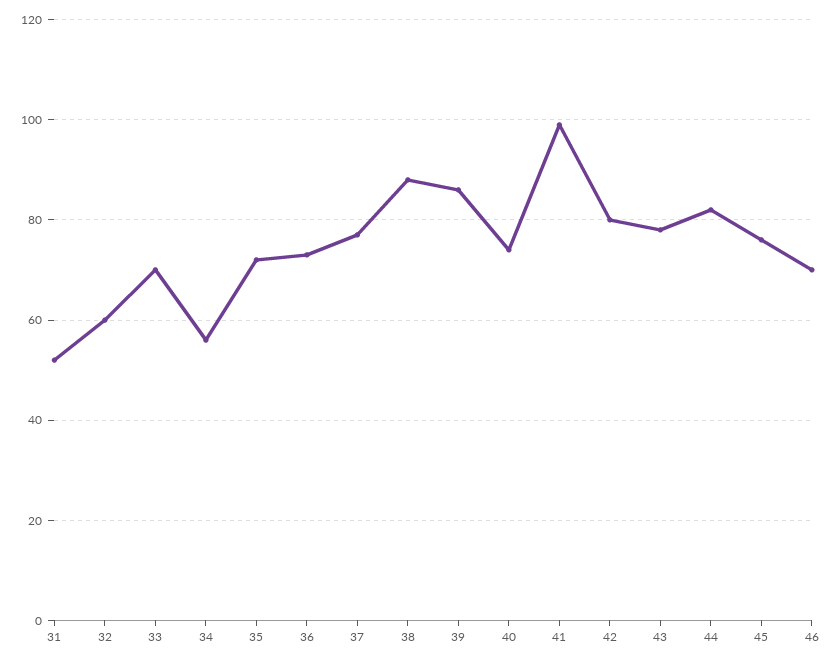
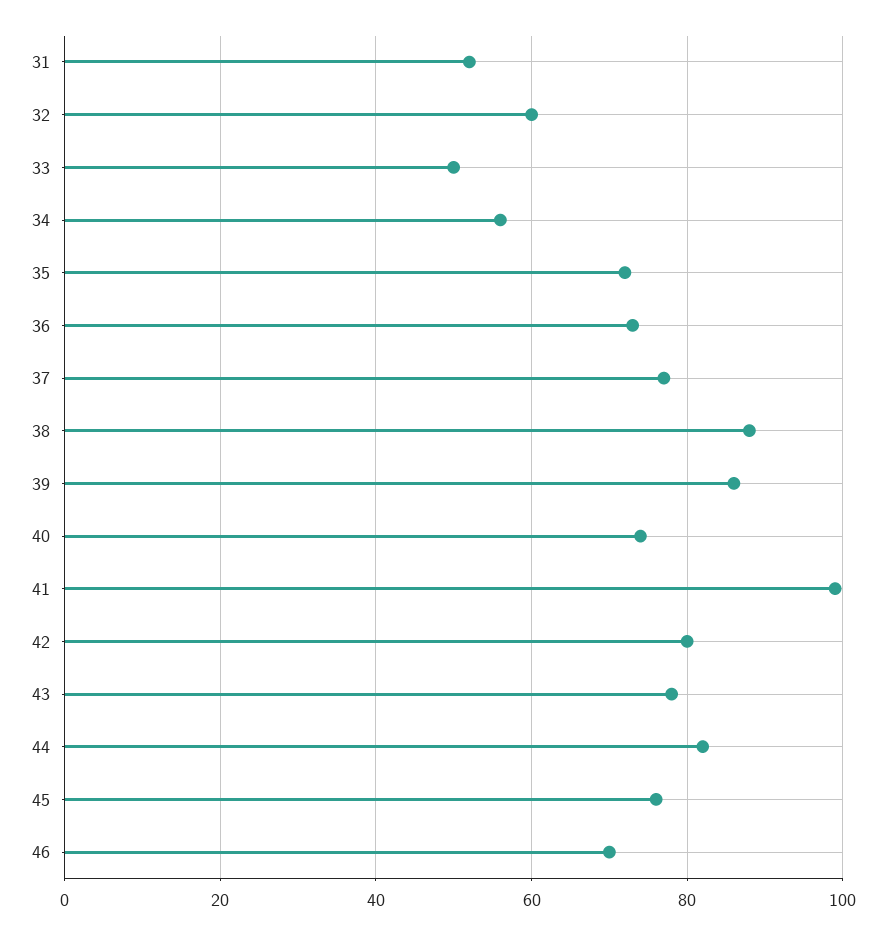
33: 70 -> 50

